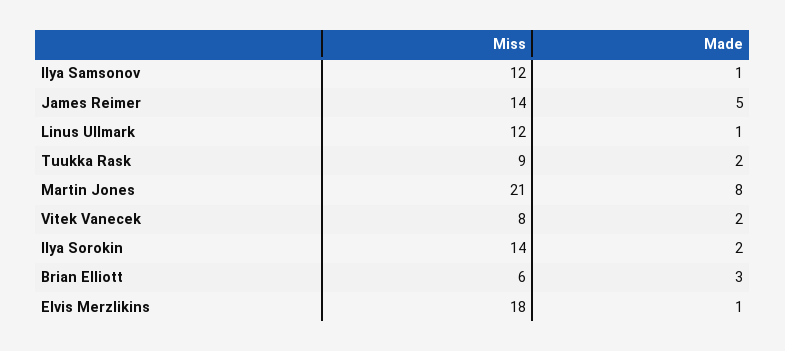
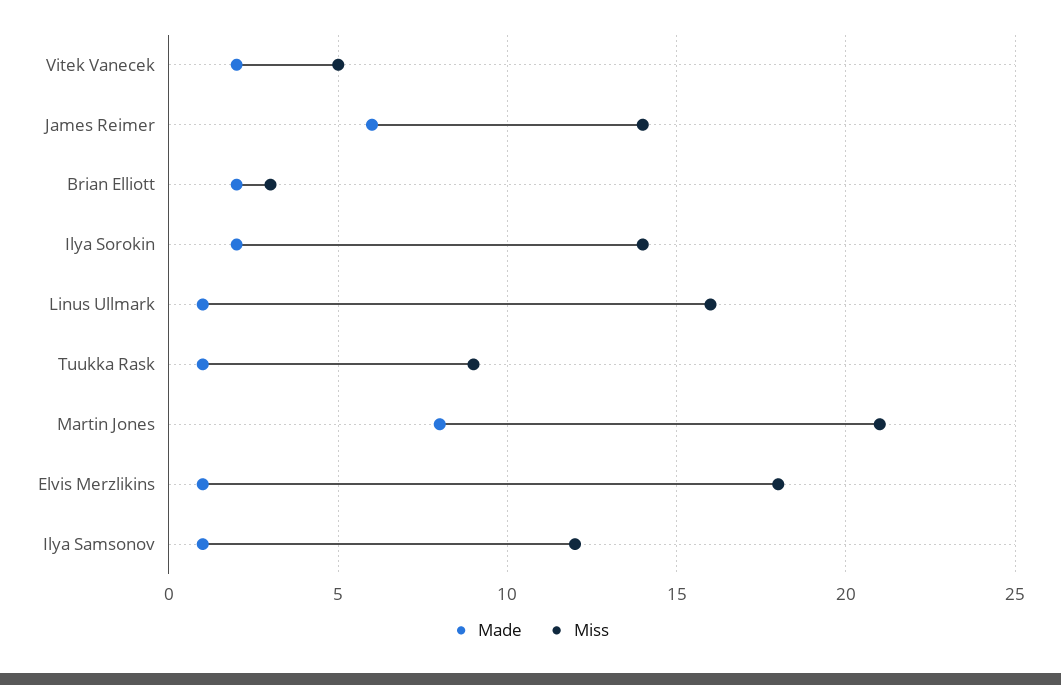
Made, James Reimer: 5 -> 6
Miss, Linus Ullmark: 12 -> 16
Made, Tuukka Rask: 2 -> 1
Miss, Vitek Vanecek: 8 -> 5
Miss, Brian Elliott: 6 -> 3
Made, Brian Elliott: 3 -> 2

